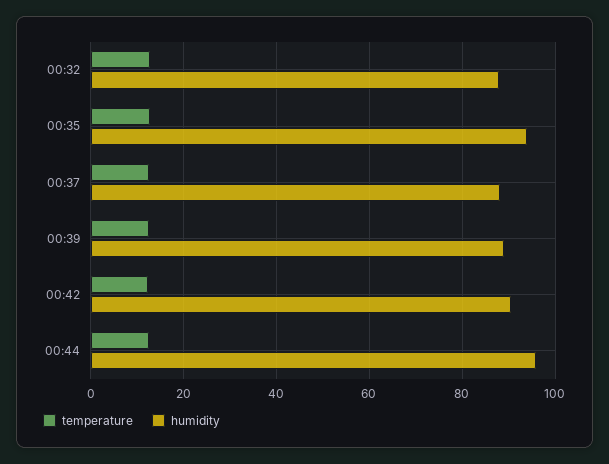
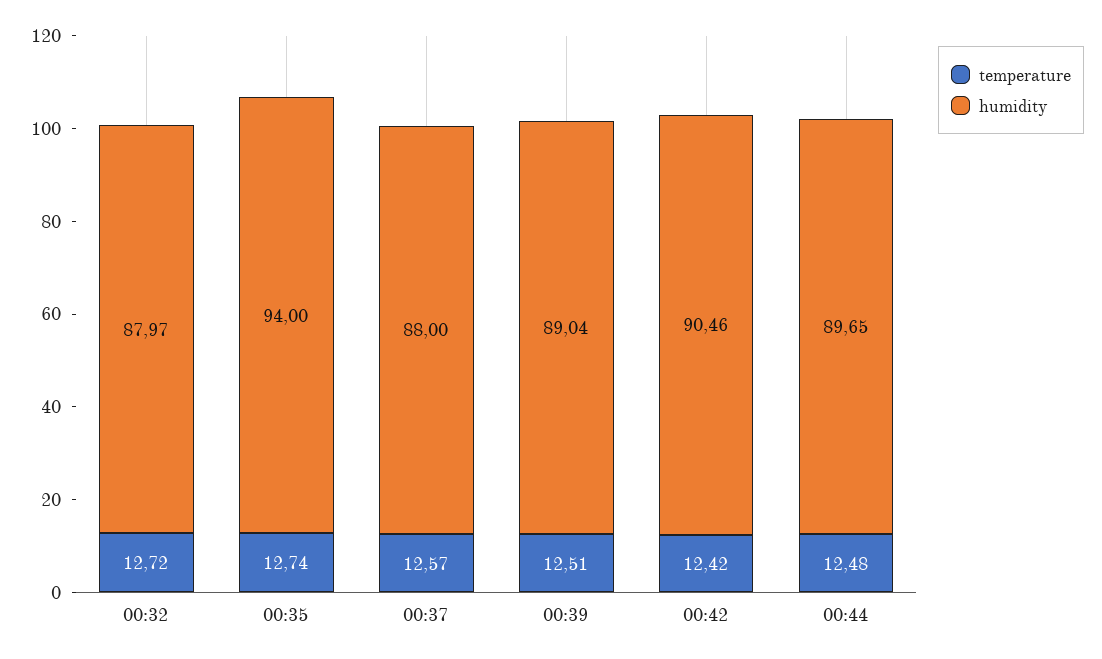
humidity, 00:44: 96 -> 89.65

